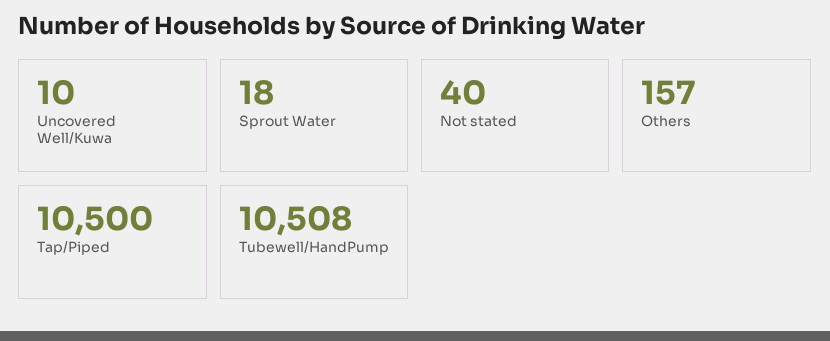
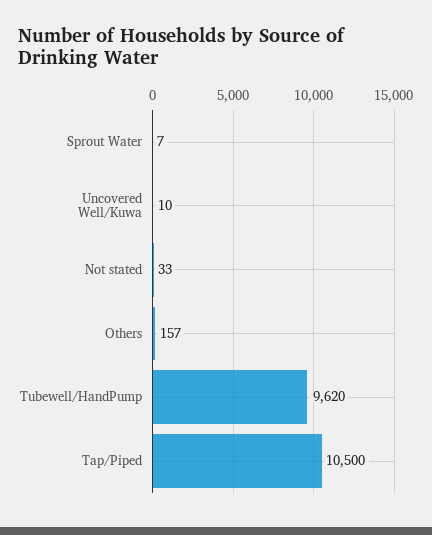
Sprout Water: 18 -> 7
Not stated: 40 -> 33
Tubewell/HandPump: 10508 -> 9620

